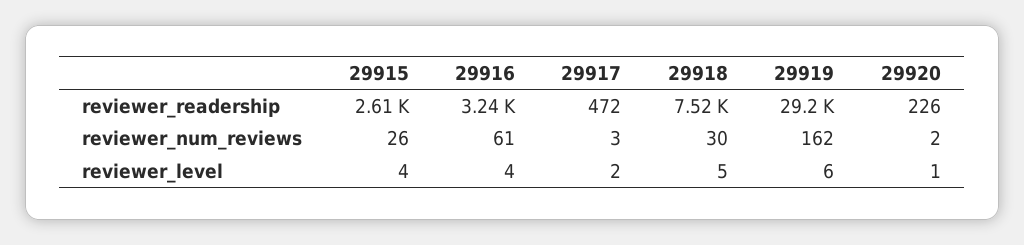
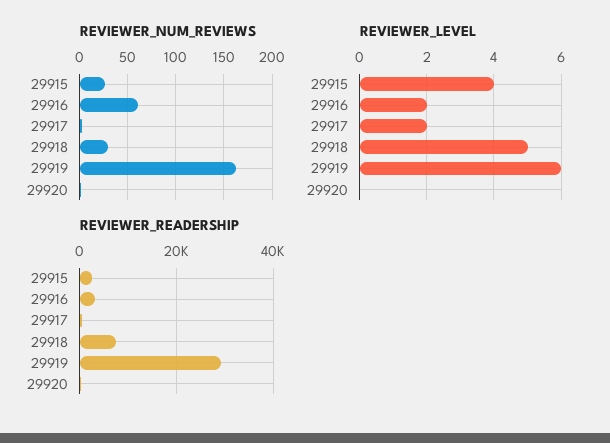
reviewer_level, 29916: 4 -> 2
reviewer_level, 29920: 1 -> 0

